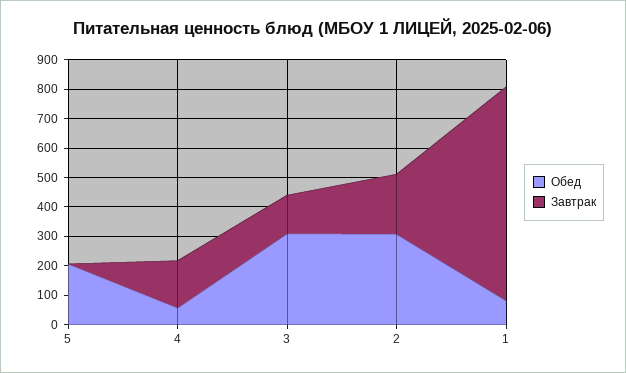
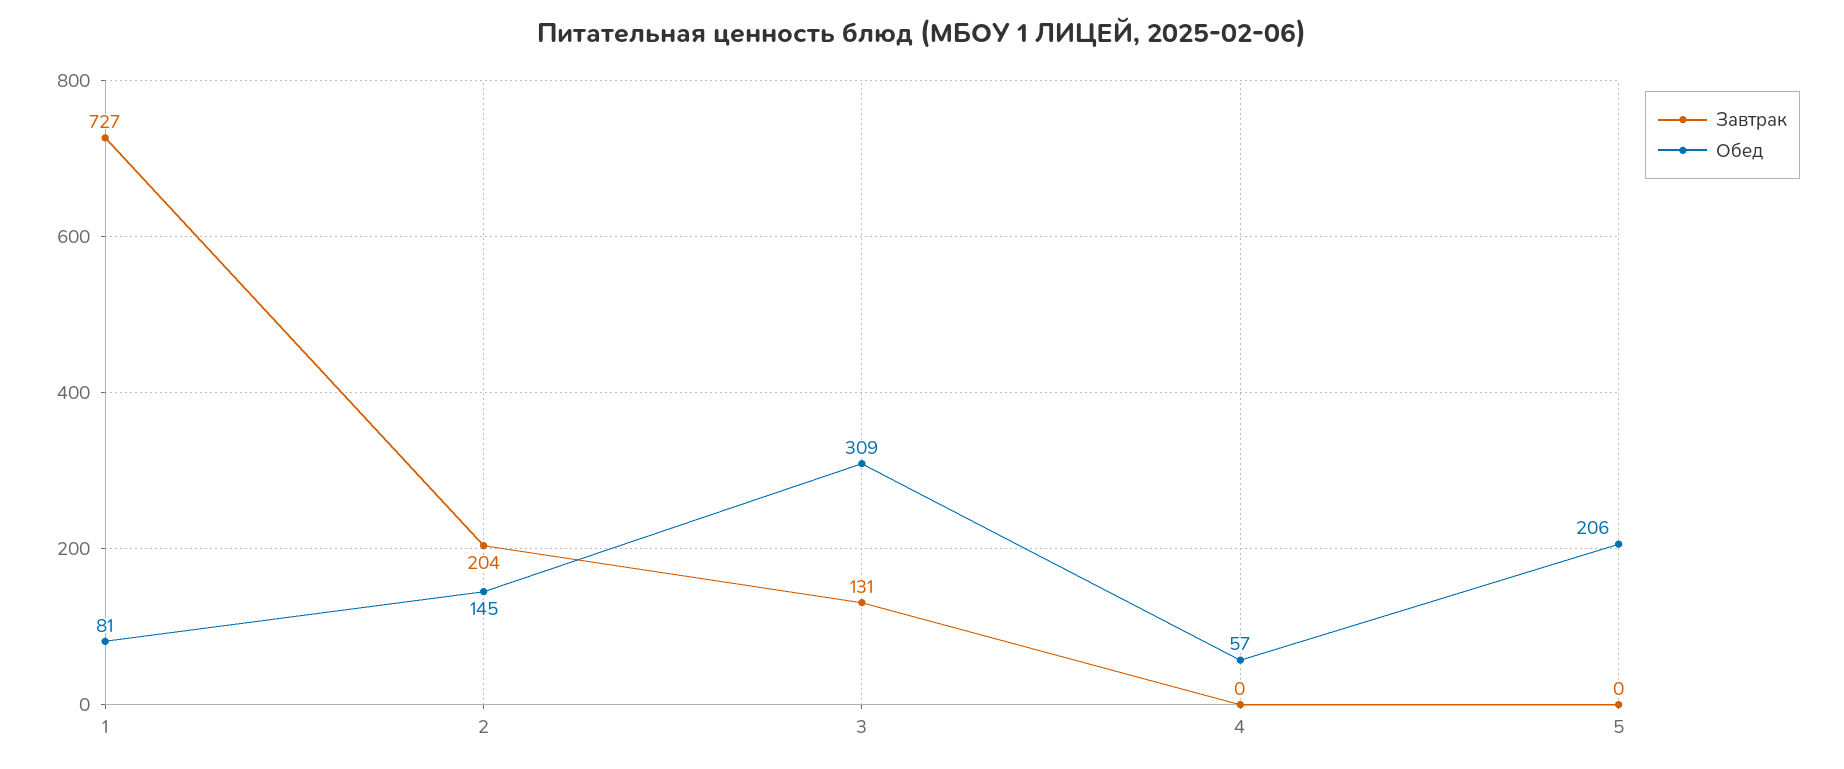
Завтрак, 4: 150 -> 0
Обед, 2: 300 -> 145

